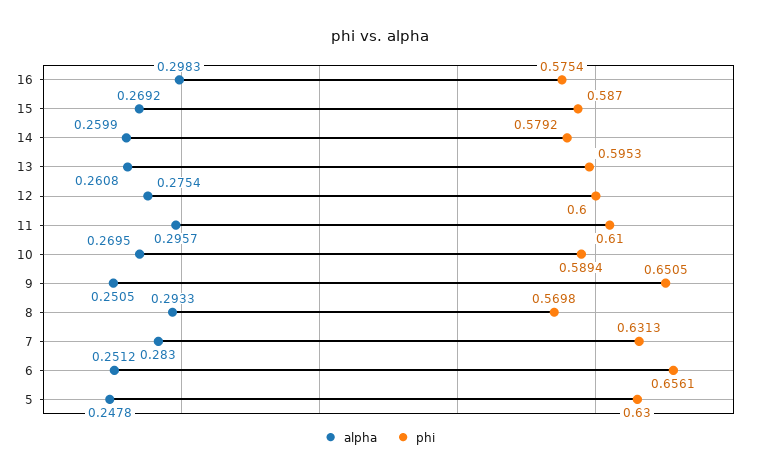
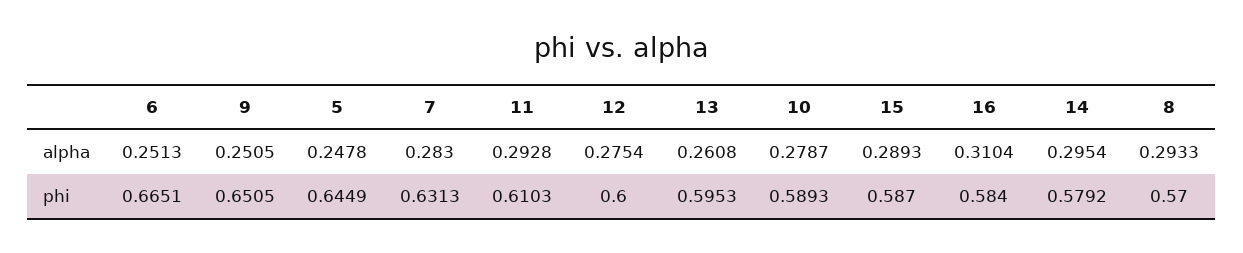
alpha, 16: 0.2983 -> 0.3104
phi, 16: 0.5754 -> 0.584
alpha, 15: 0.2692 -> 0.2893
alpha, 14: 0.2599 -> 0.2954
alpha, 11: 0.2957 -> 0.2928
phi, 11: 0.61 -> 0.6103
alpha, 10: 0.2695 -> 0.2787
phi, 10: 0.5894 -> 0.5893
phi, 8: 0.5698 -> 0.57
alpha, 6: 0.2512 -> 0.2513
phi, 6: 0.6561 -> 0.6651
phi, 5: 0.63 -> 0.6449

